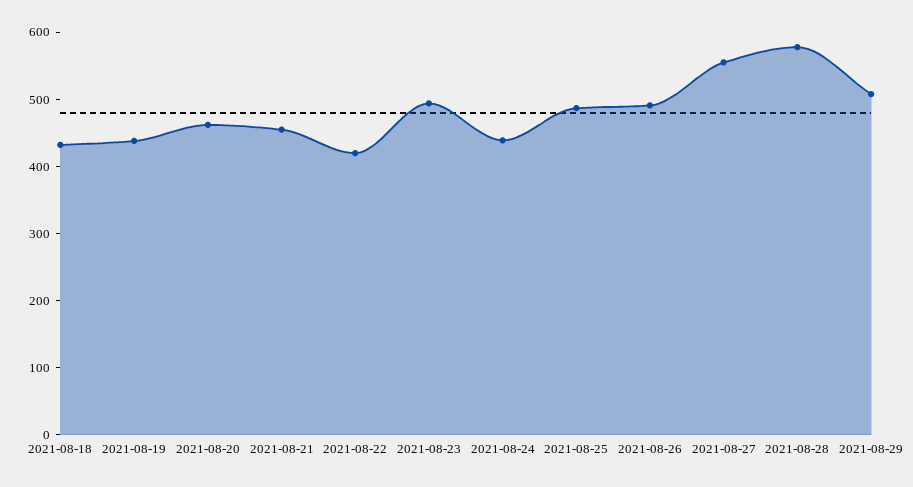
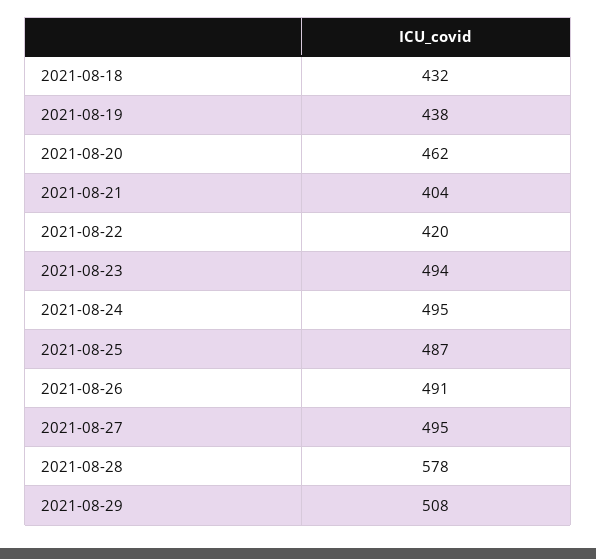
2021-08-21: 460 -> 404
2021-08-24: 440 -> 495
2021-08-27: 560 -> 495

